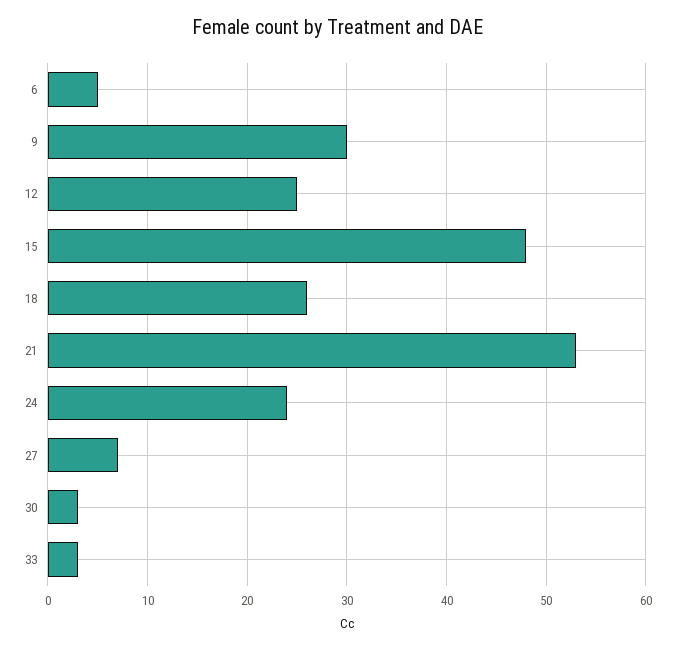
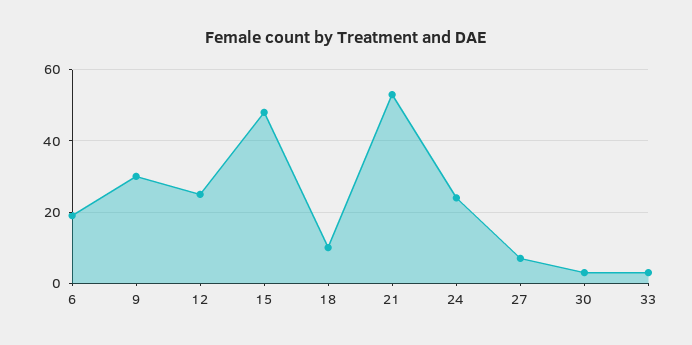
6: 5 -> 20
18: 26 -> 10

